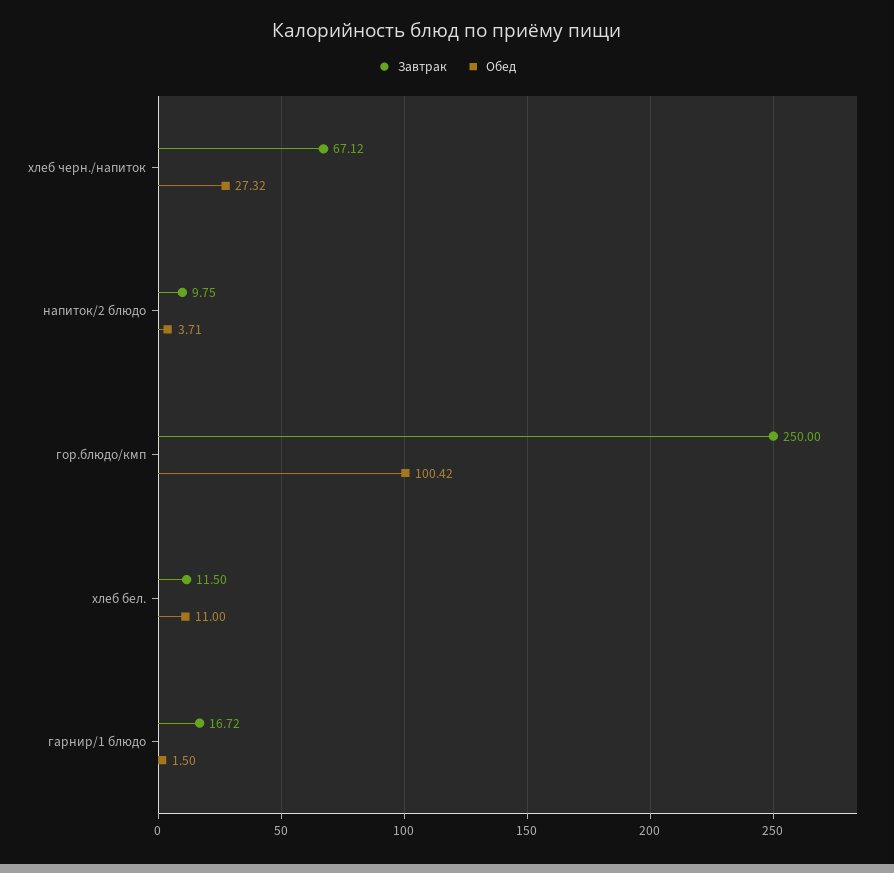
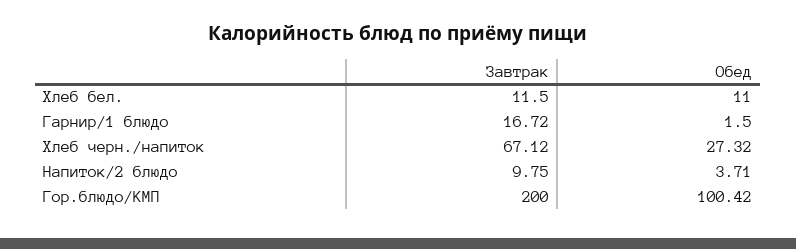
Завтрак, гор.блюдо/кмп: 250 -> 200

